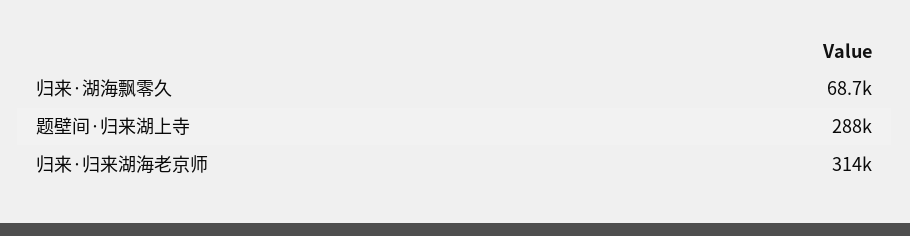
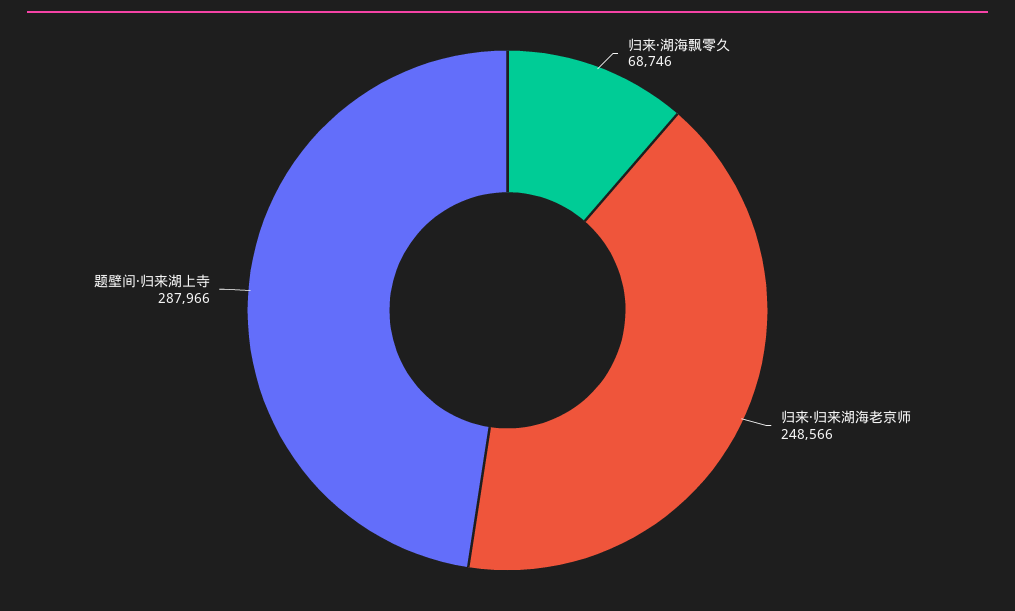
归来·归来湖海老京师: 314000 -> 248566

